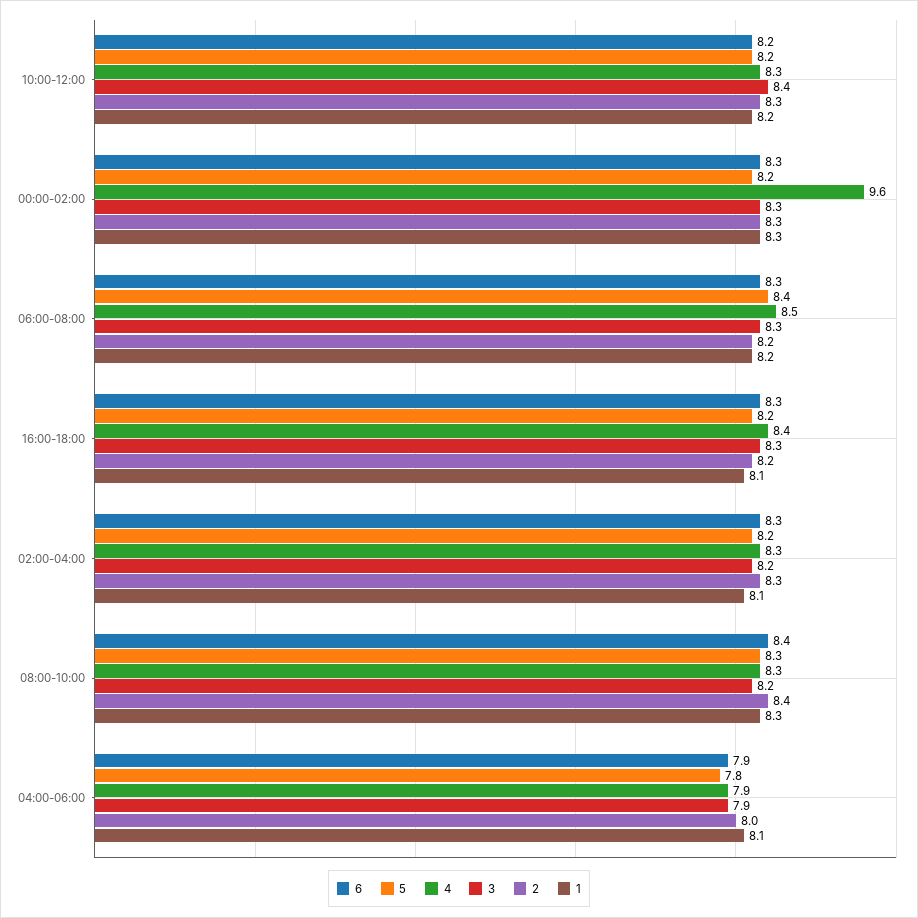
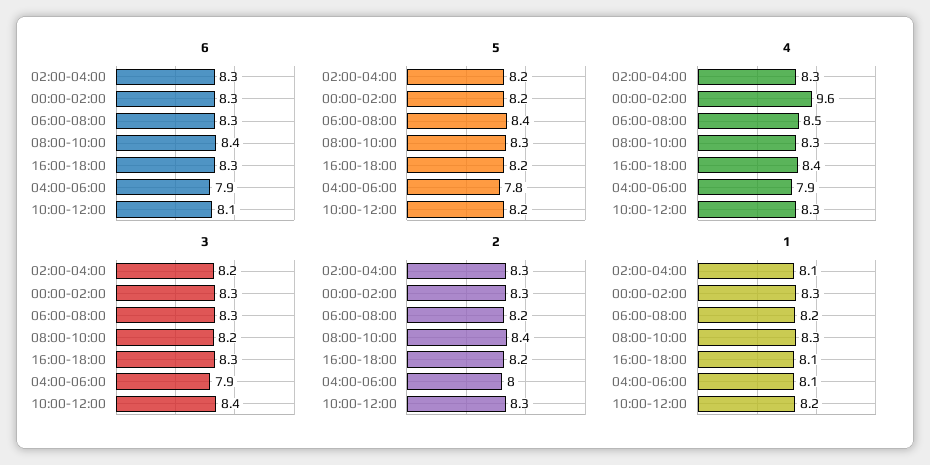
6, 10:00-12:00: 8.2 -> 8.1

